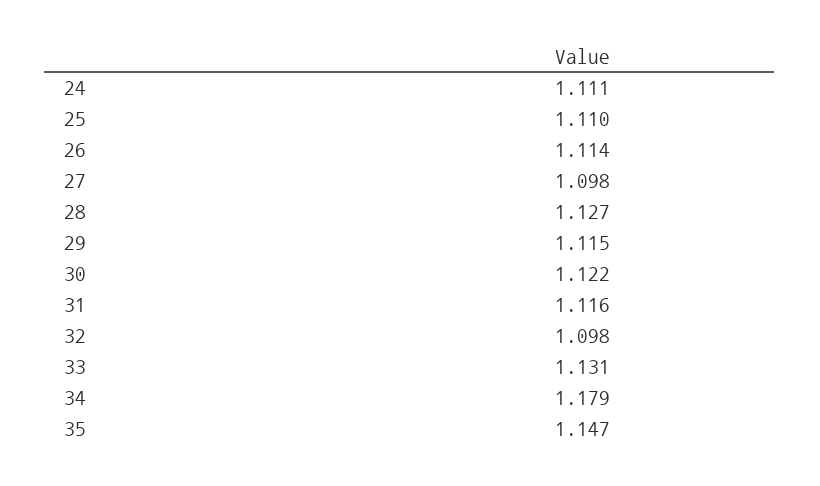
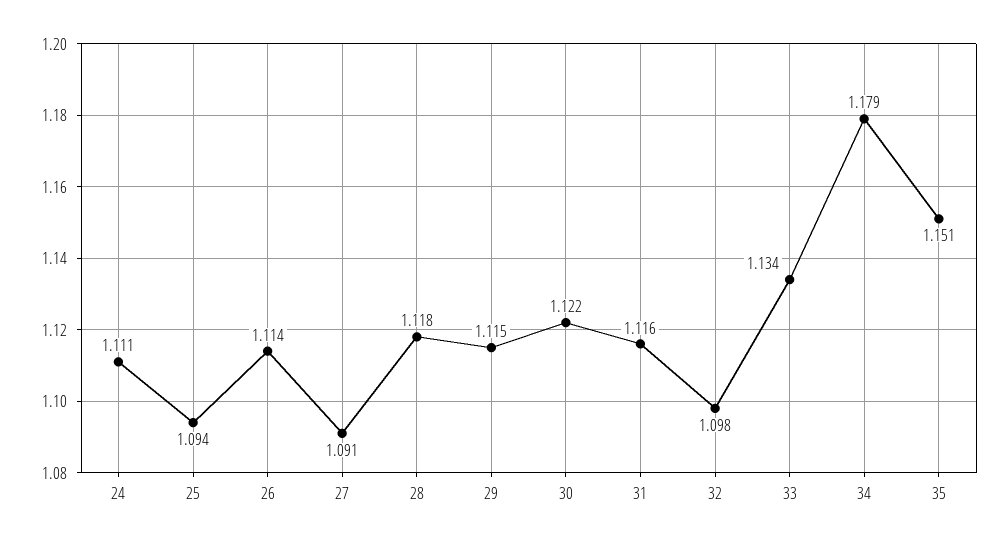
25: 1.11 -> 1.094
27: 1.098 -> 1.091
28: 1.127 -> 1.118
33: 1.131 -> 1.134
35: 1.147 -> 1.151

